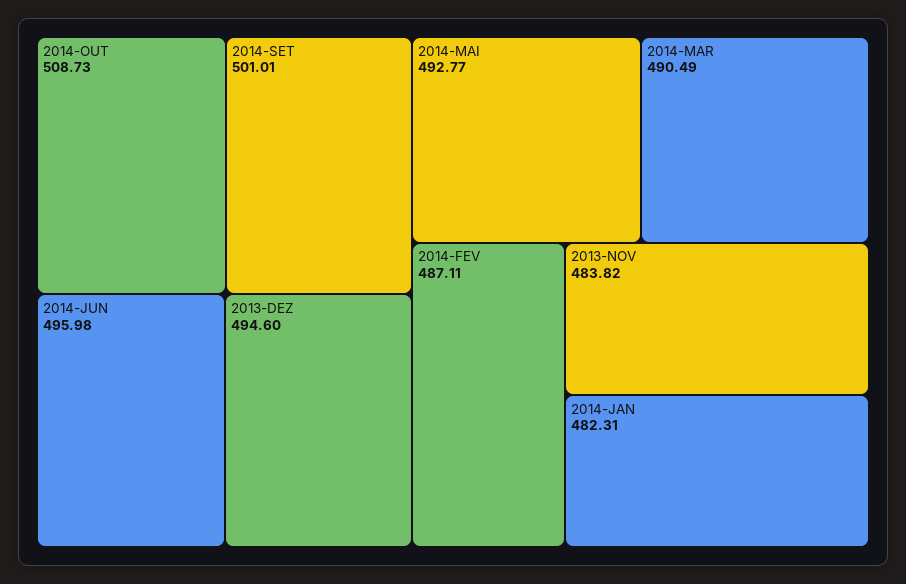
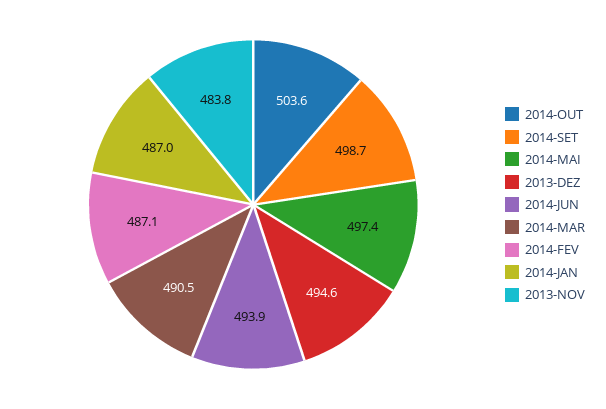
2014-OUT: 508.73 -> 503.6
2014-SET: 501.01 -> 498.7
2014-JUN: 495.98 -> 493.9
2014-MAI: 492.77 -> 497.4
2014-JAN: 482.31 -> 487

